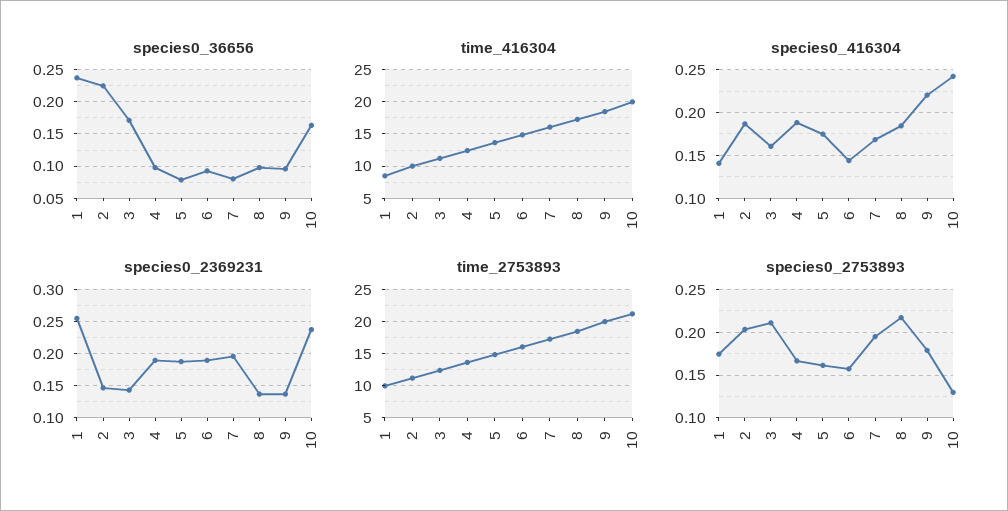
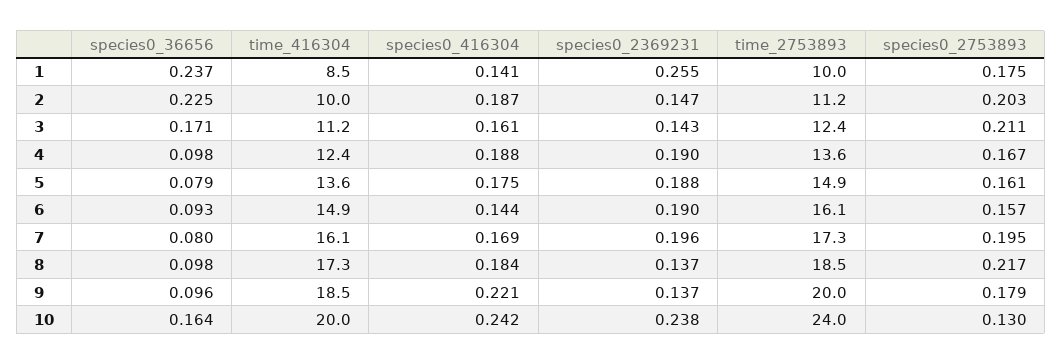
time_2753893, 10: 21 -> 24

